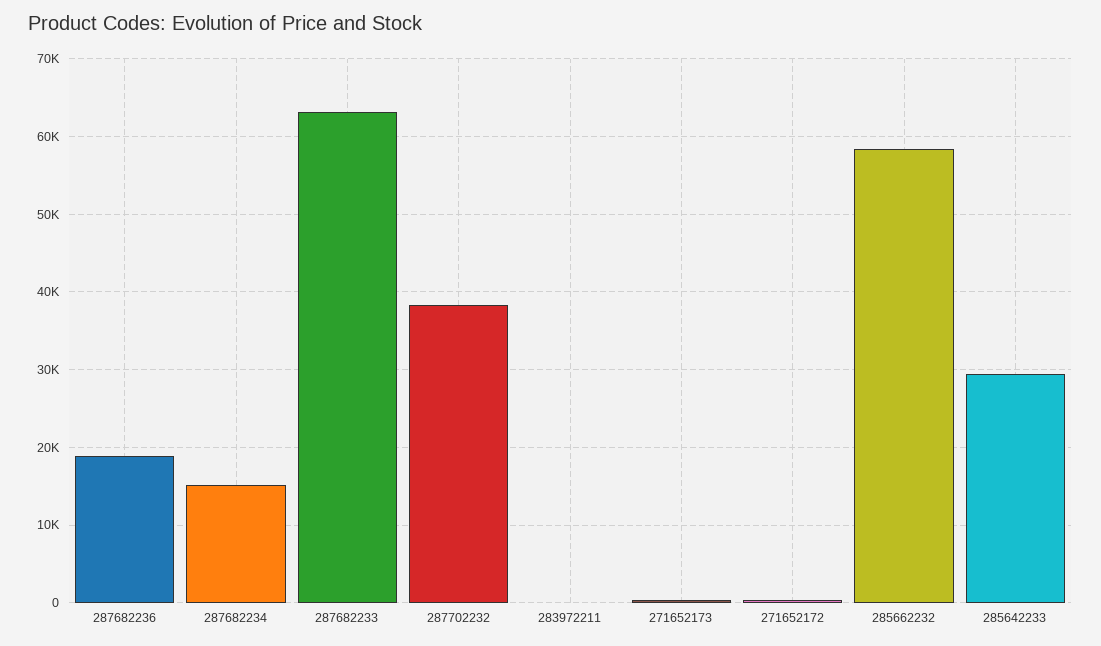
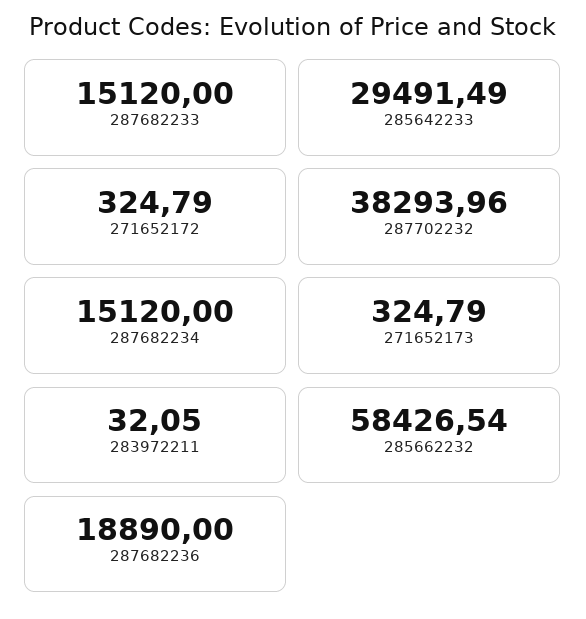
287682233: 63000 -> 15120

